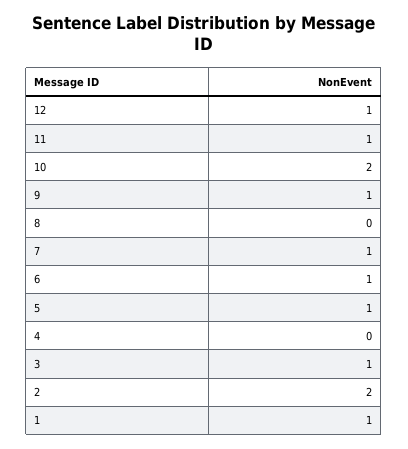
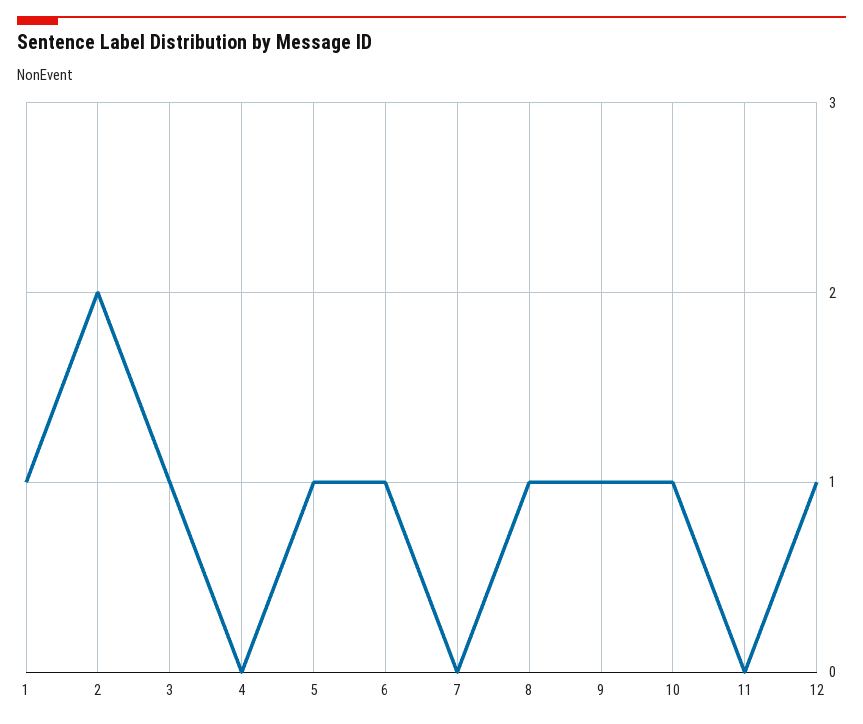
11: 1 -> 0
10: 2 -> 1
8: 0 -> 1
7: 1 -> 0

